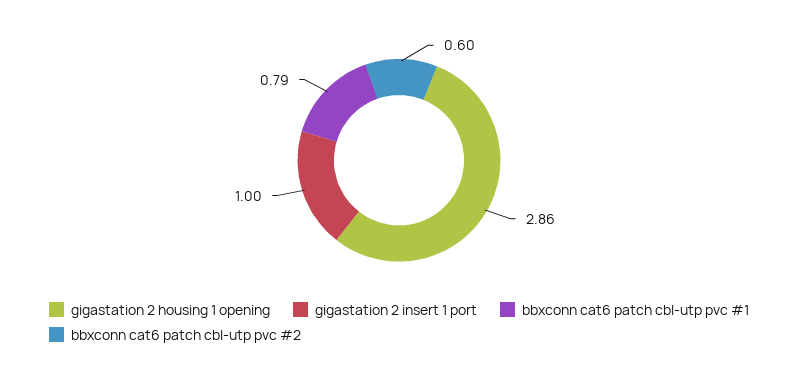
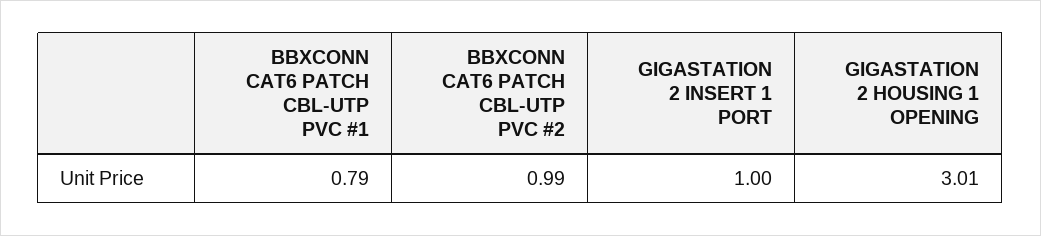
gigastation 2 housing 1 opening: 2.86 -> 3.01
bbxconn cat6 patch cbl-utp pvc #2: 0.6 -> 0.99

